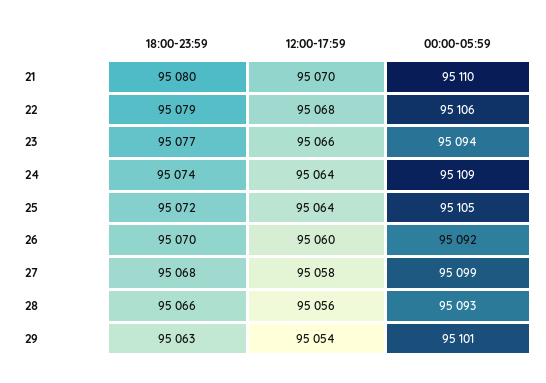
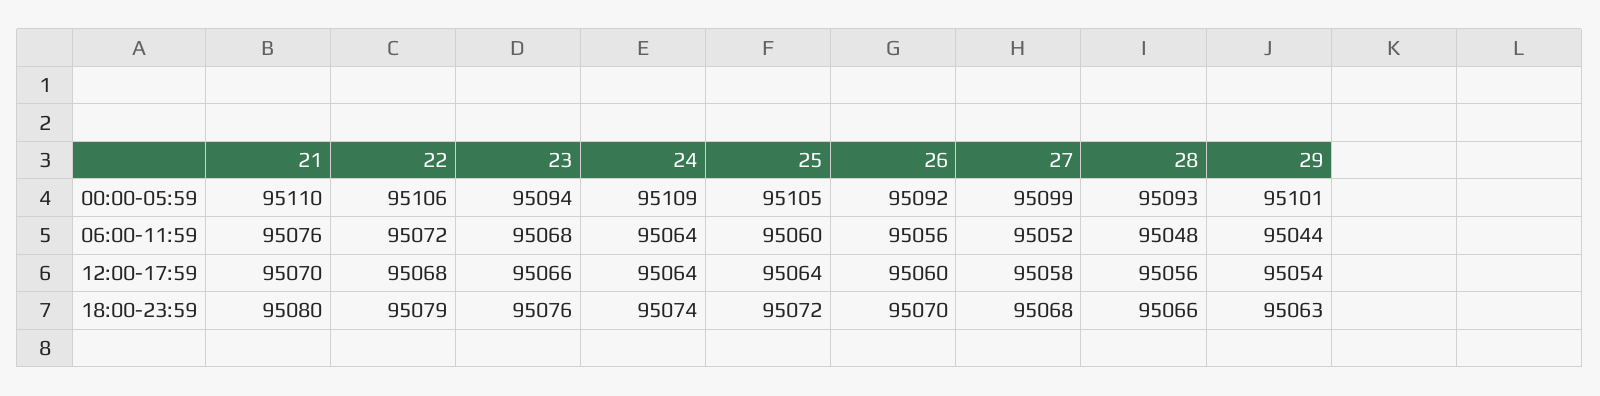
18:00-23:59, 23: 95077 -> 95076
06:00-11:59, 21: none -> 95076
06:00-11:59, 22: none -> 95072
06:00-11:59, 23: none -> 95068
06:00-11:59, 24: none -> 95064
06:00-11:59, 25: none -> 95060
06:00-11:59, 26: none -> 95056
06:00-11:59, 27: none -> 95052
06:00-11:59, 28: none -> 95048
06:00-11:59, 29: none -> 95044

